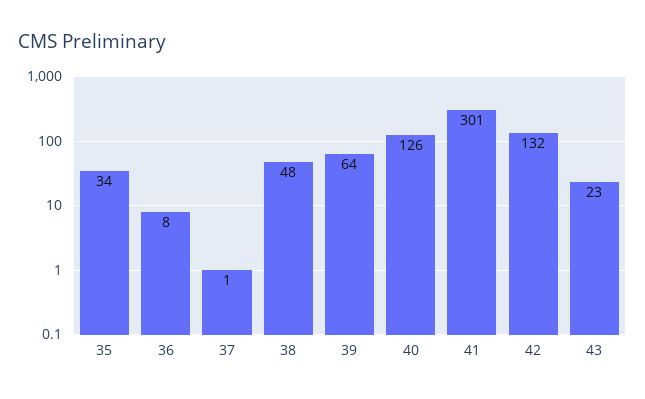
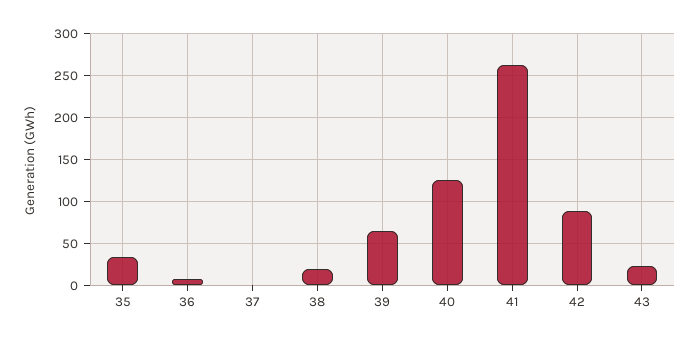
38: 48 -> 20
41: 301 -> 260
42: 132 -> 90

